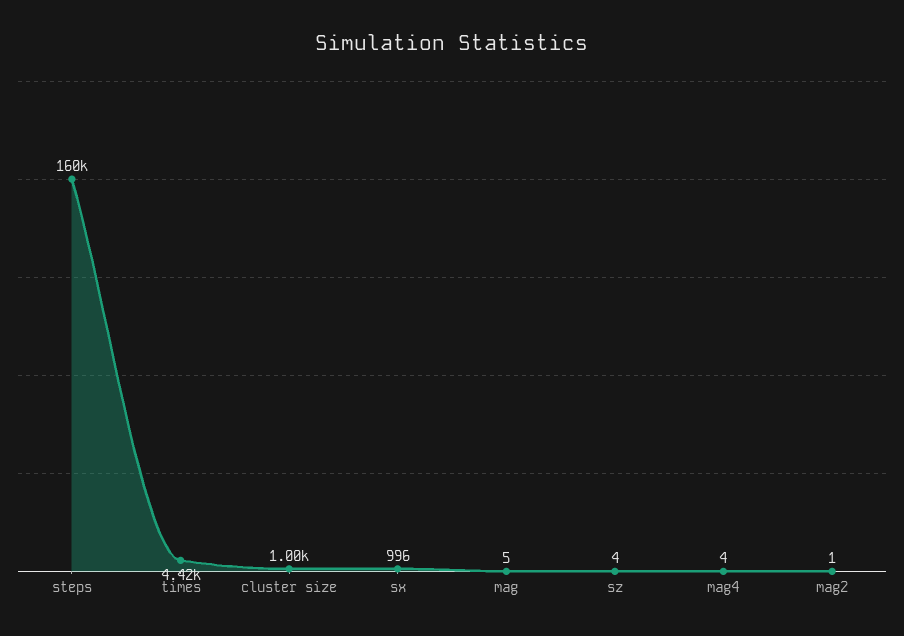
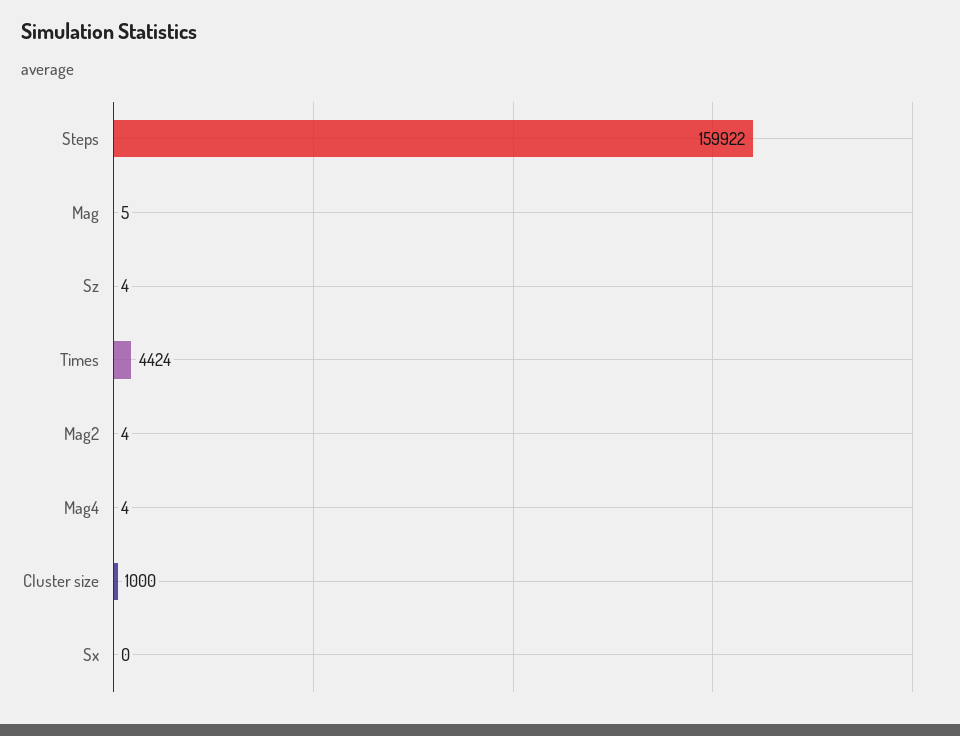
sx: 996 -> 0
mag2: 1 -> 4

